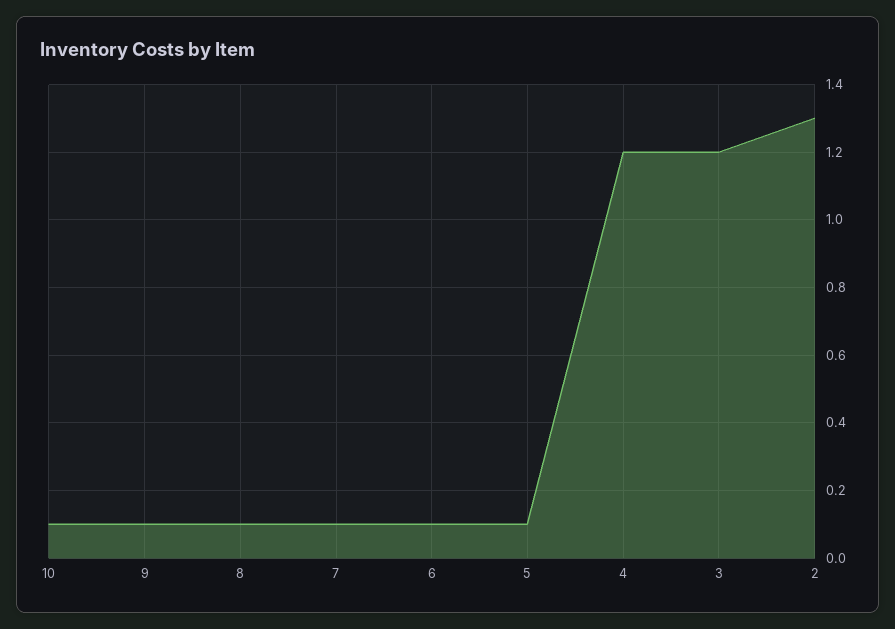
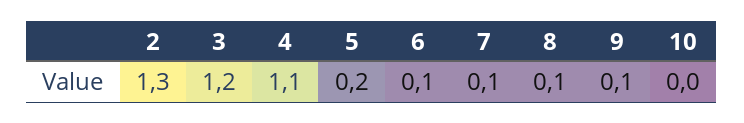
10: 0.1 -> 0
5: 0.1 -> 0.2
4: 1.2 -> 1.1

